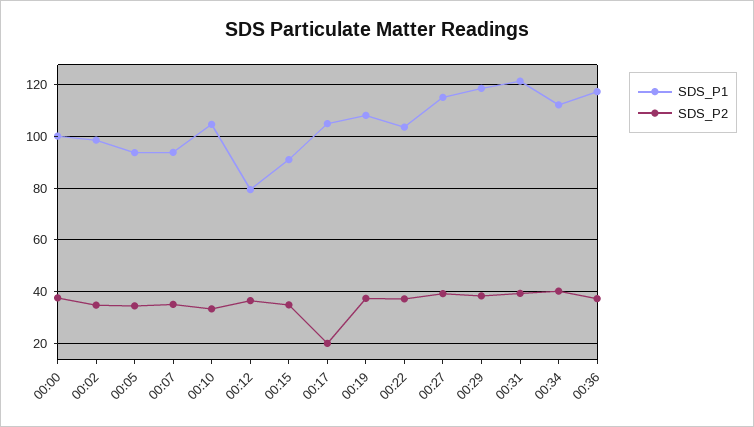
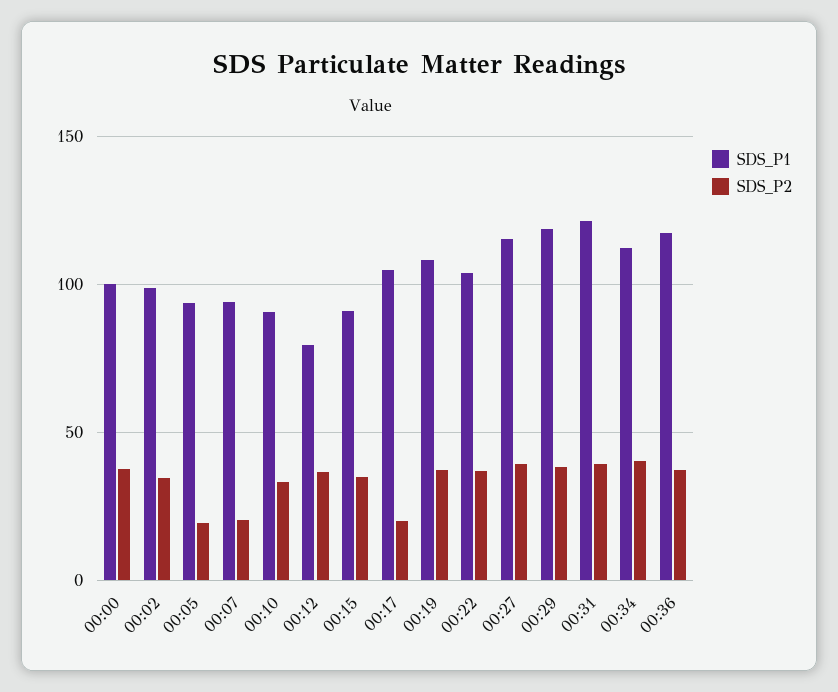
SDS_P2, 00:05: 35 -> 20
SDS_P2, 00:07: 35 -> 20
SDS_P1, 00:10: 105 -> 90

